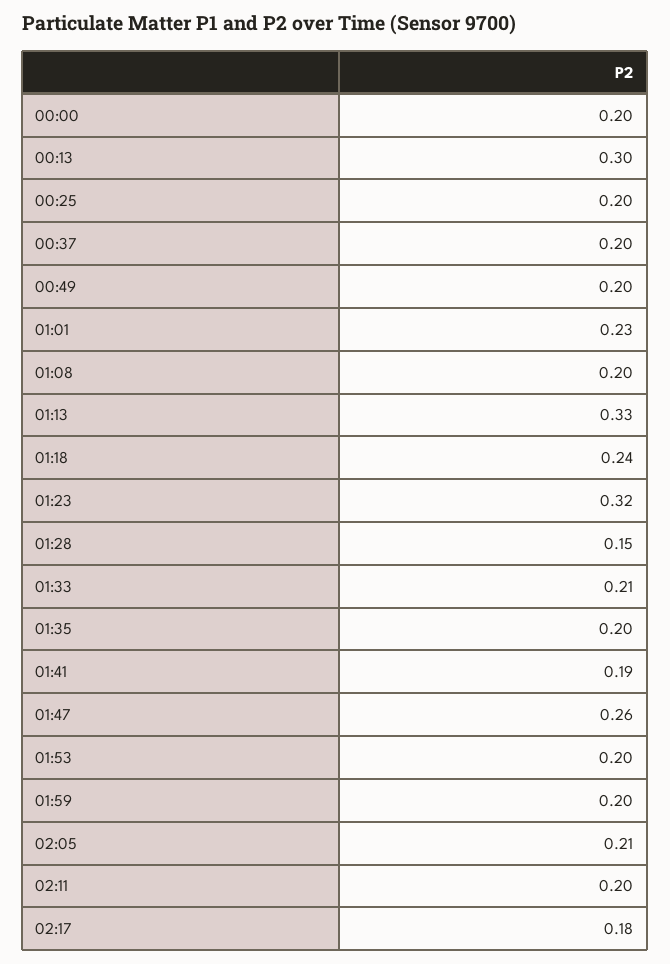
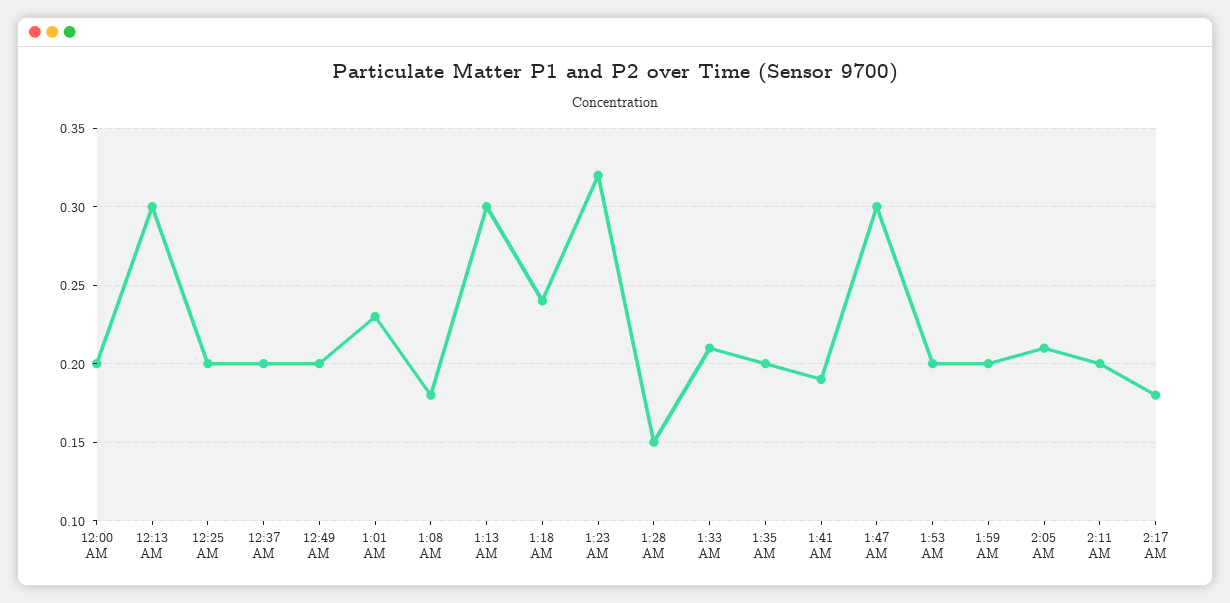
01:08: 0.2 -> 0.18
01:13: 0.33 -> 0.3
01:47: 0.26 -> 0.3

